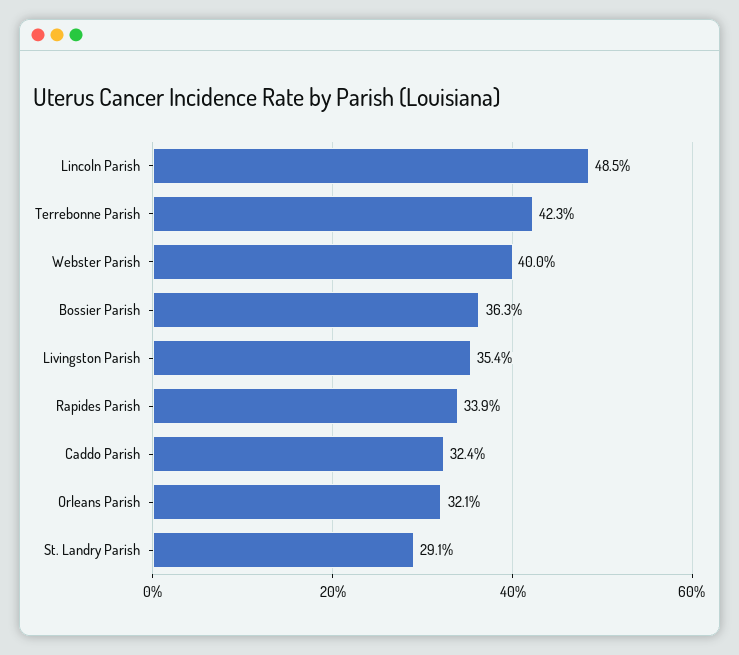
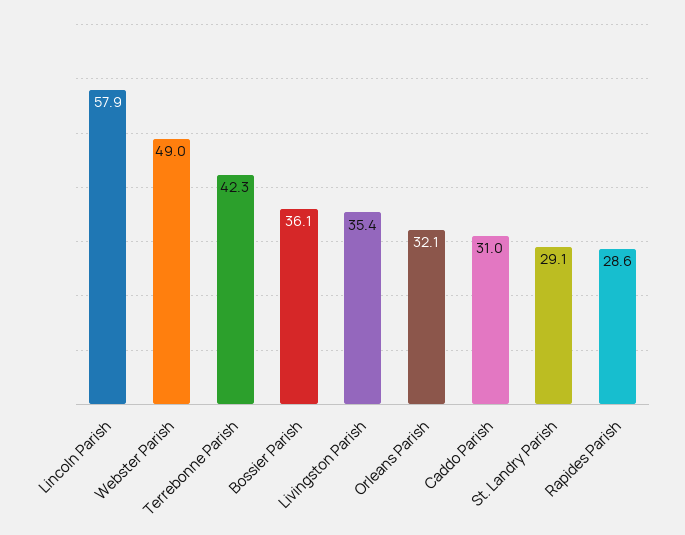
Lincoln Parish: 48.5 -> 57.9
Webster Parish: 40 -> 49
Bossier Parish: 36.3 -> 36.1
Rapides Parish: 33.9 -> 28.6
Caddo Parish: 32.4 -> 31

